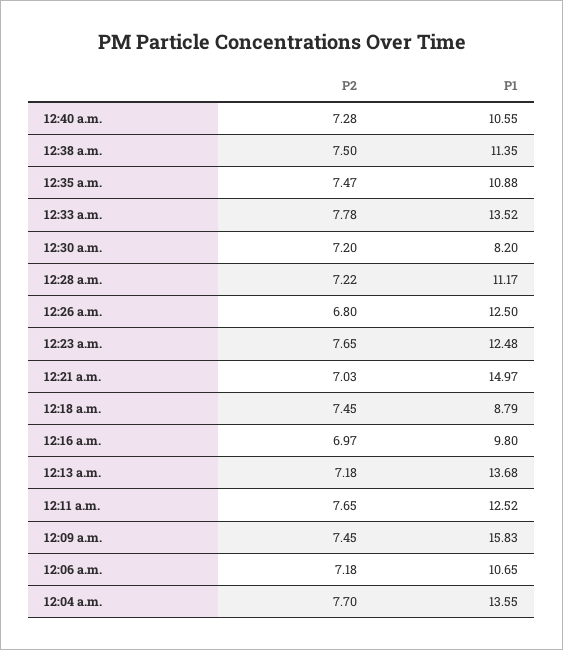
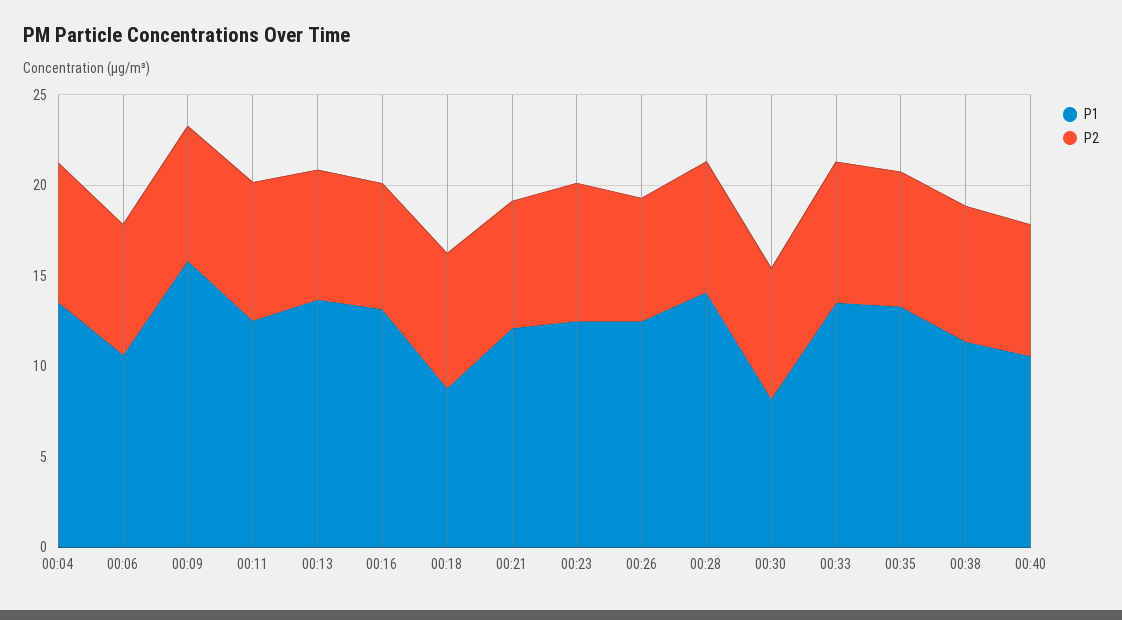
P1, 12:35 a.m.: 10.88 -> 13
P1, 12:28 a.m.: 11.17 -> 14
P1, 12:21 a.m.: 14.97 -> 12
P1, 12:16 a.m.: 9.8 -> 13

